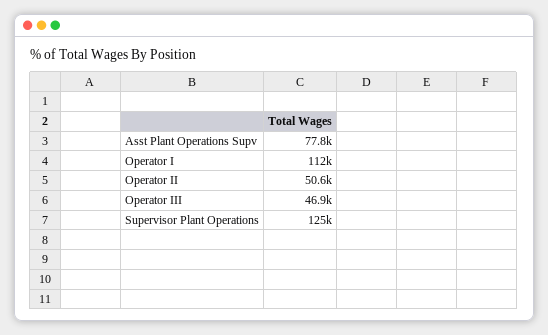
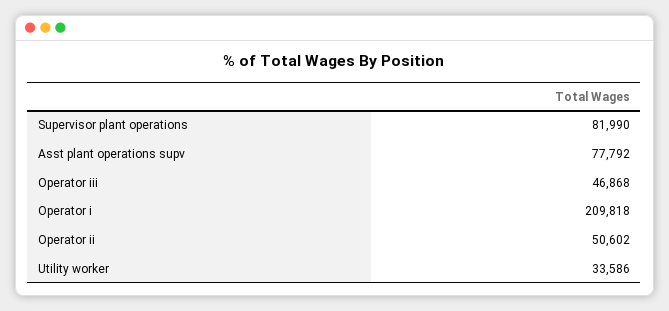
Operator I: 112000 -> 209818
Supervisor Plant Operations: 125000 -> 81990
Utility worker: none -> 33586

